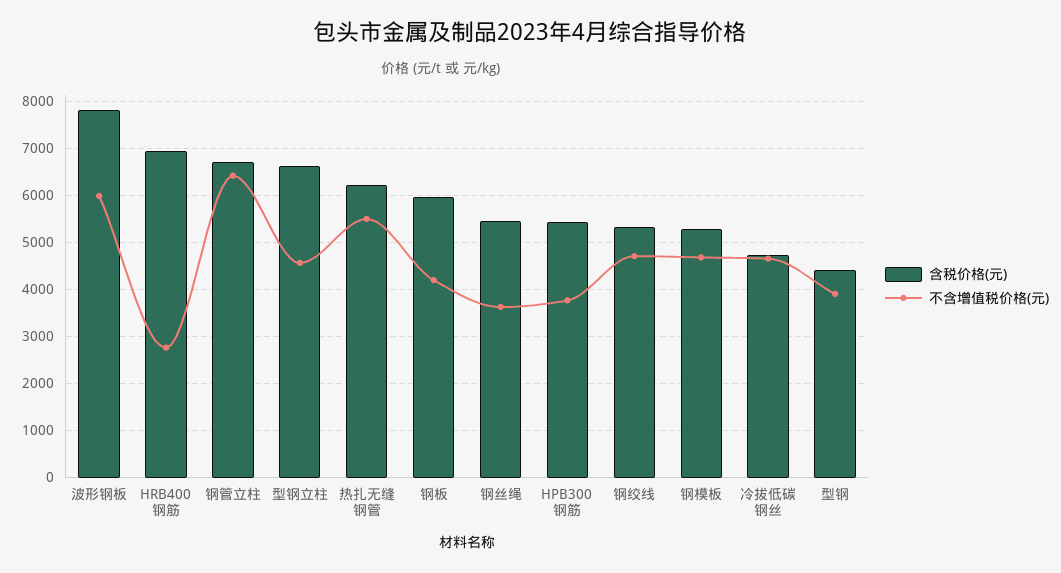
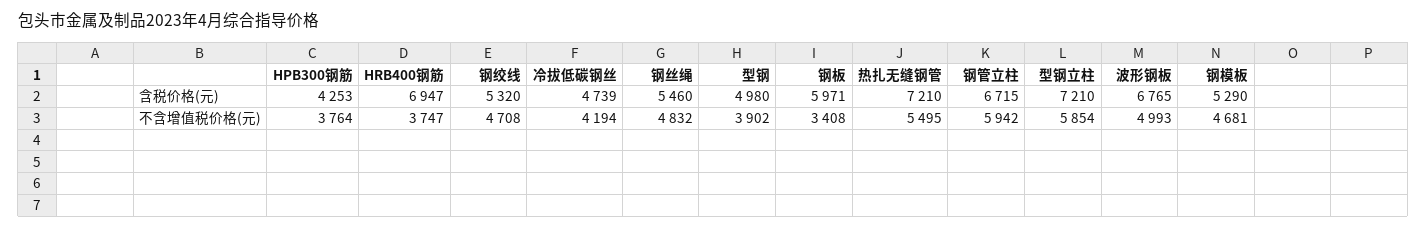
含税价格(元), 波形钢板: 7800 -> 6765
不含增值税价格(元), 波形钢板: 6000 -> 4993
不含增值税价格(元), HRB400钢筋: 2800 -> 3747
不含增值税价格(元), 钢管立柱: 6400 -> 5942
含税价格(元), 型钢立柱: 6600 -> 7210
不含增值税价格(元), 型钢立柱: 4600 -> 5854
含税价格(元), 热扎无缝钢管: 6200 -> 7210
不含增值税价格(元), 钢板: 4200 -> 3408
不含增值税价格(元), 钢丝绳: 3600 -> 4832
含税价格(元), HPB300钢筋: 5400 -> 4253
不含增值税价格(元), 冷拔低碳钢丝: 4600 -> 4194
含税价格(元), 型钢: 4400 -> 4980

